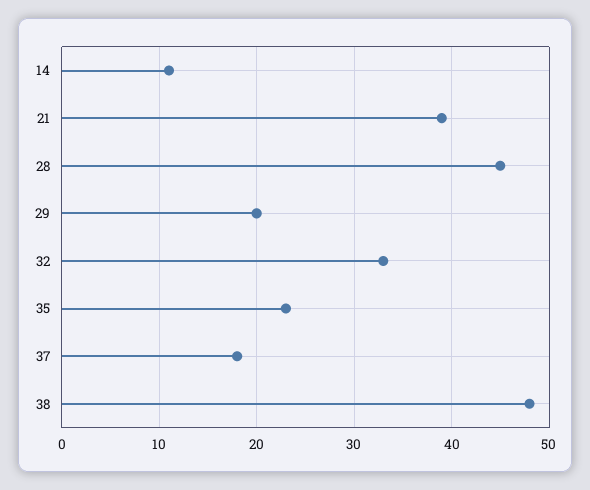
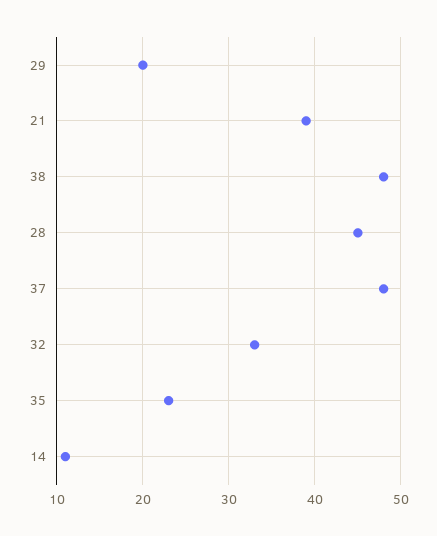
37: 18 -> 48

